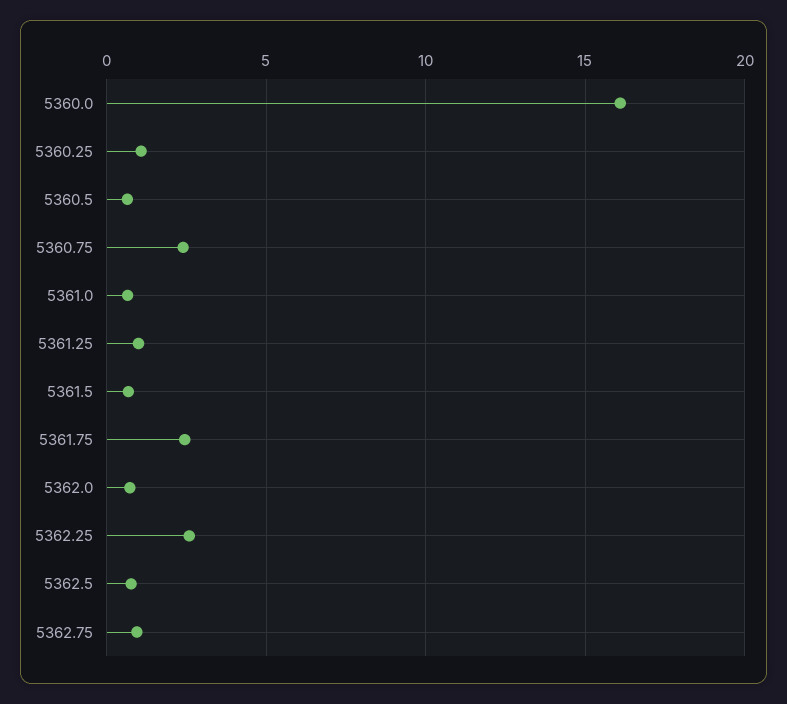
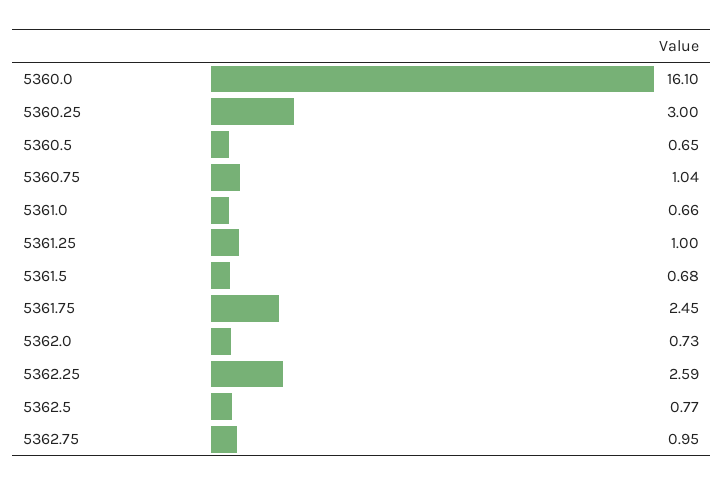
5360.25: 1 -> 3
5360.75: 2.5 -> 1.04

